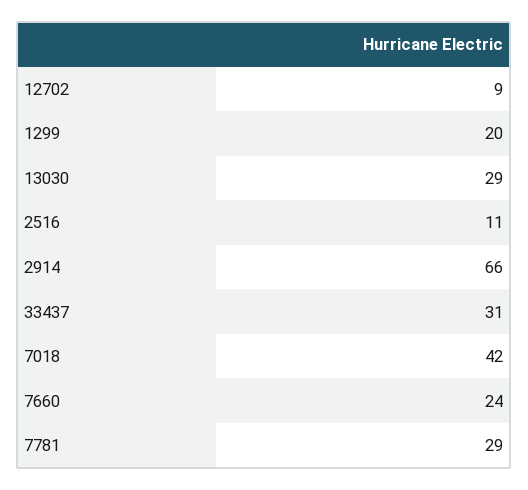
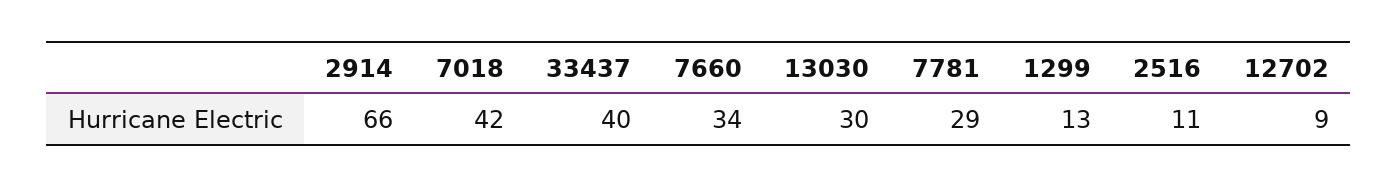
1299: 20 -> 13
13030: 29 -> 30
33437: 31 -> 40
7660: 24 -> 34

